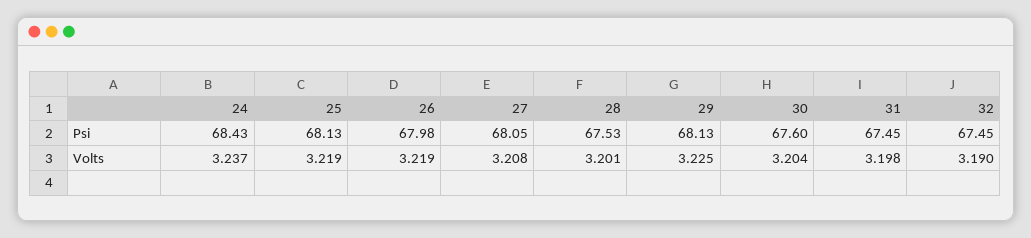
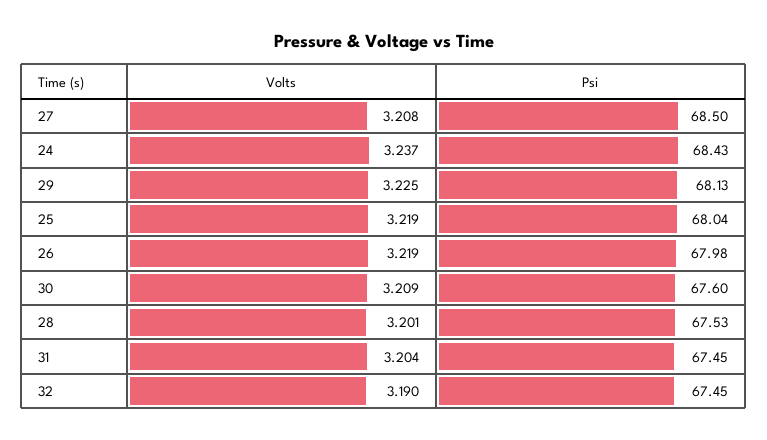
25, Psi: 68.13 -> 68.04
27, Psi: 68.05 -> 68.5
30, Volts: 3.204 -> 3.209
31, Volts: 3.198 -> 3.204

